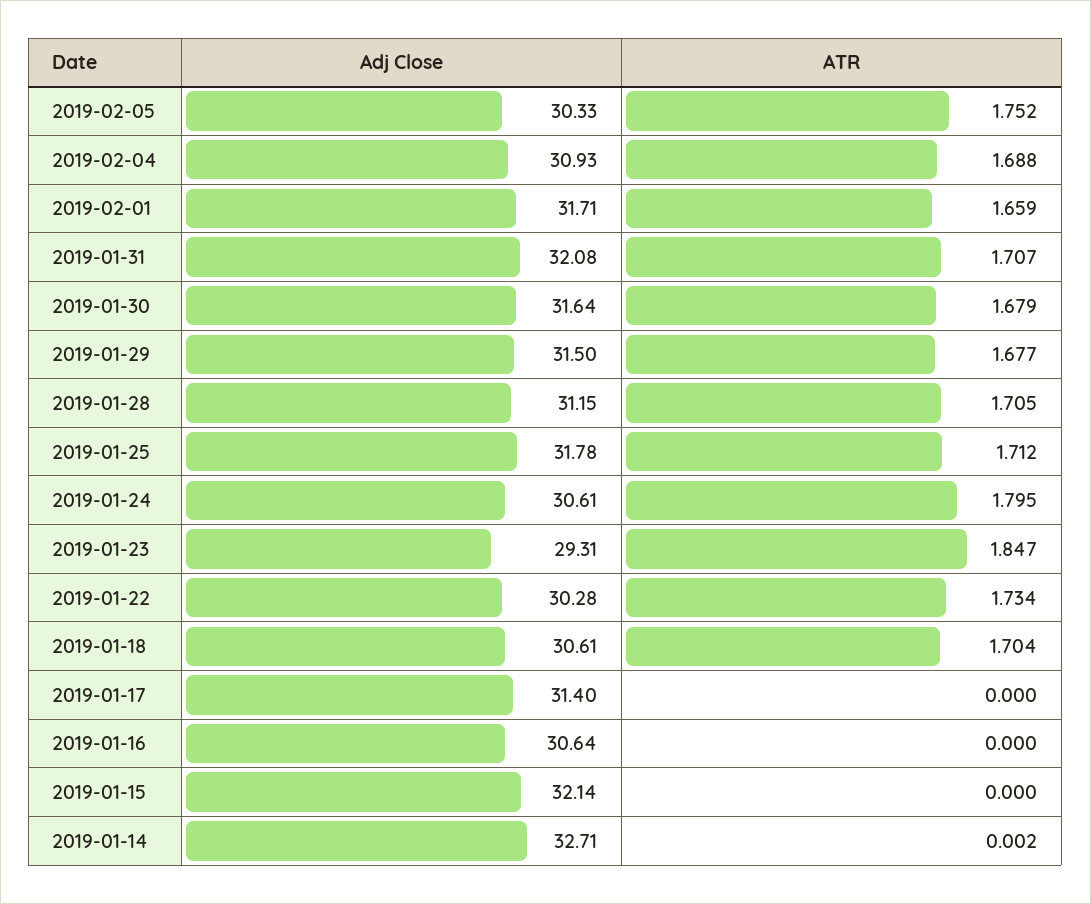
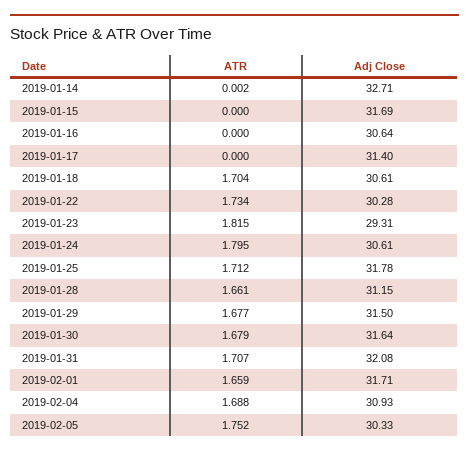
ATR, 2019-01-28: 1.705 -> 1.661
ATR, 2019-01-23: 1.847 -> 1.815
Adj Close, 2019-01-15: 32.14 -> 31.69

